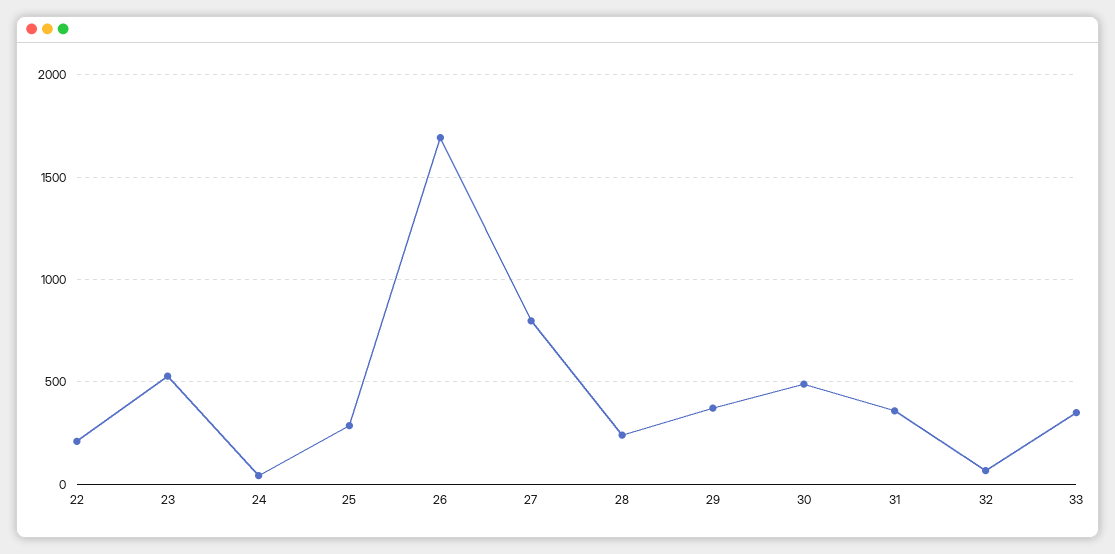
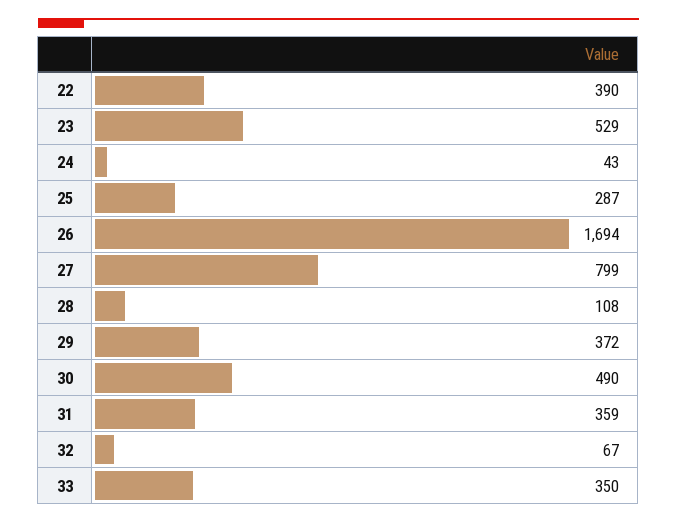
22: 200 -> 390
28: 250 -> 108

